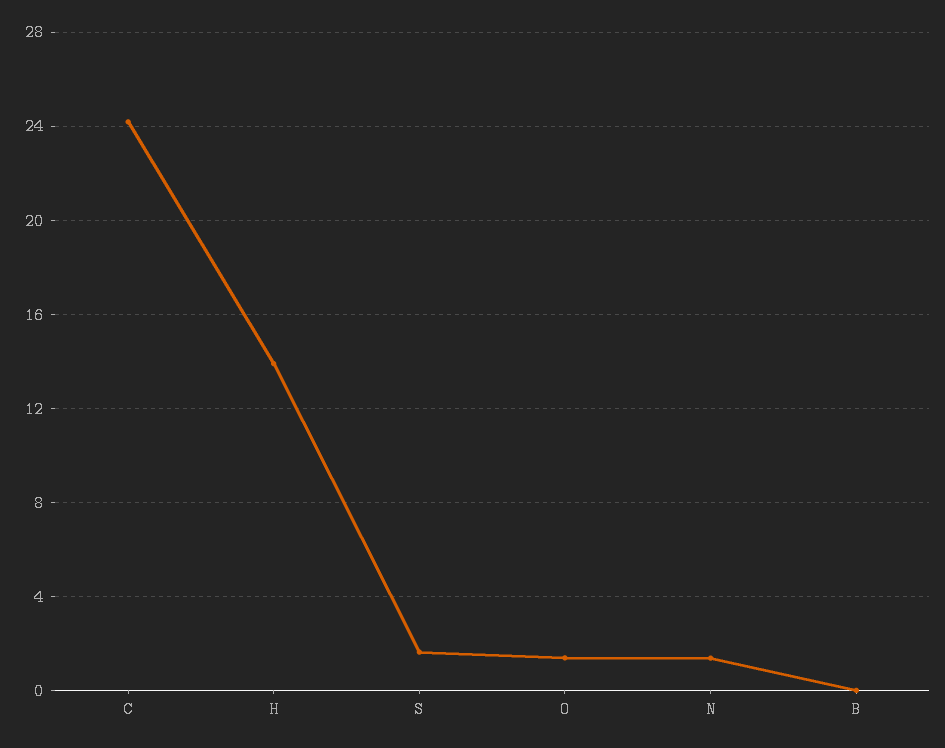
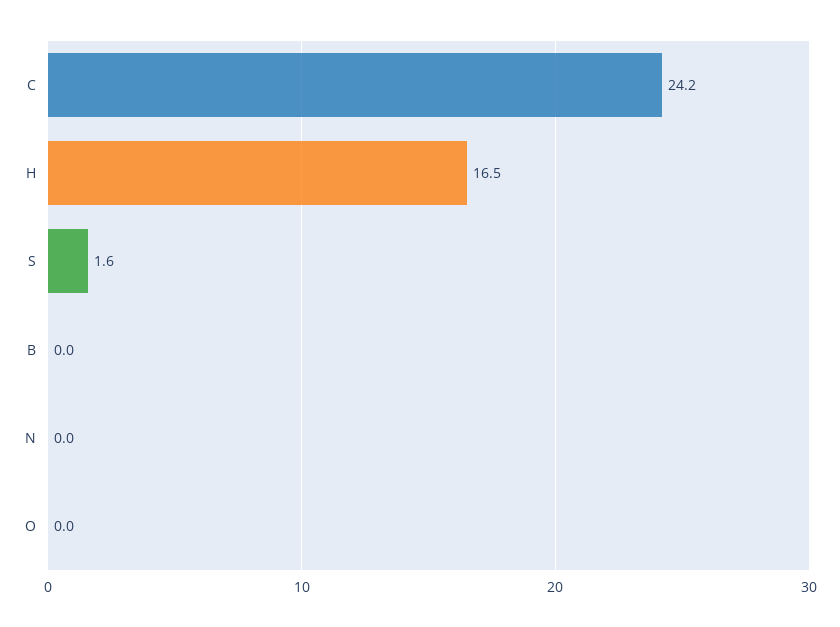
H: 14 -> 16.5
O: 1.5 -> 0
N: 1.5 -> 0

